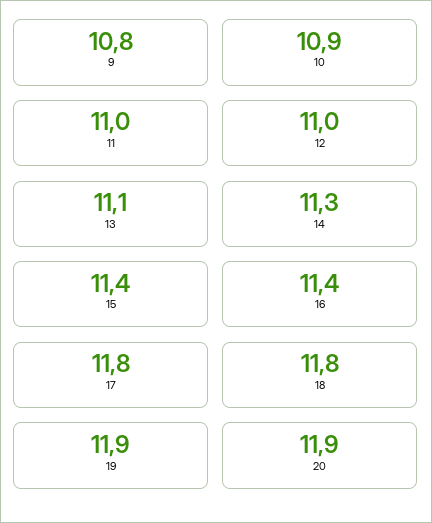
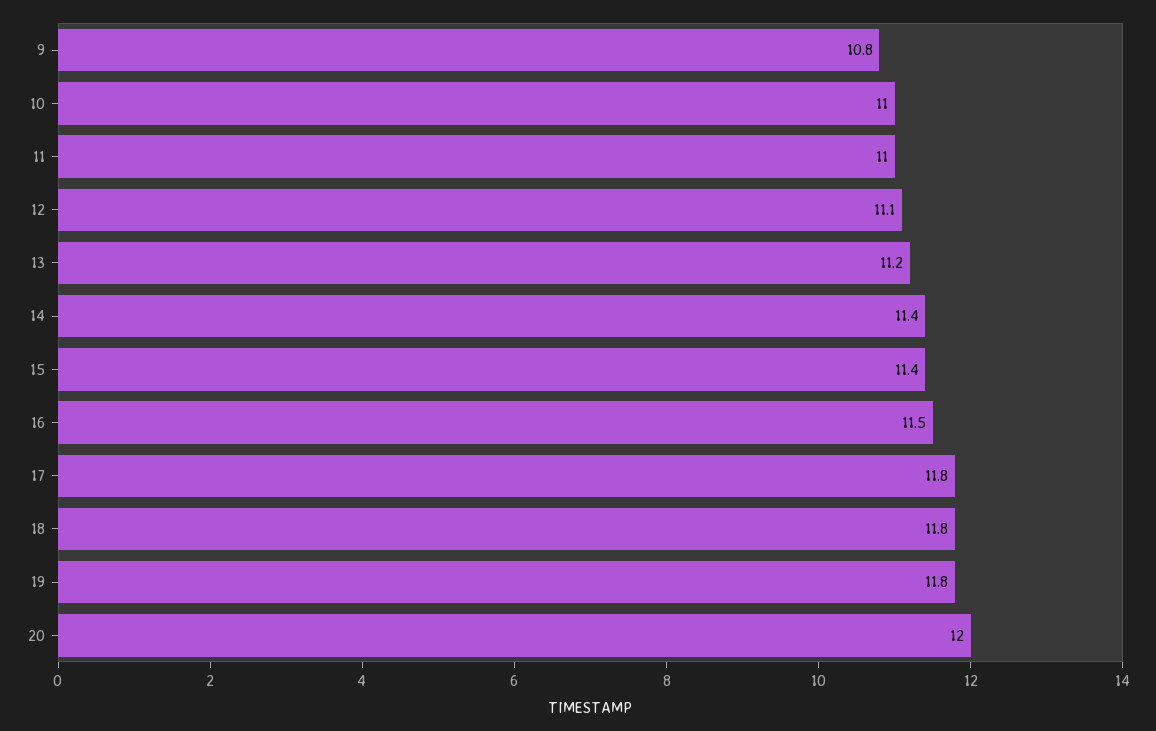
10: 10.9 -> 11
12: 11 -> 11.1
13: 11.1 -> 11.2
14: 11.3 -> 11.4
16: 11.4 -> 11.5
19: 11.9 -> 11.8
20: 11.9 -> 12

